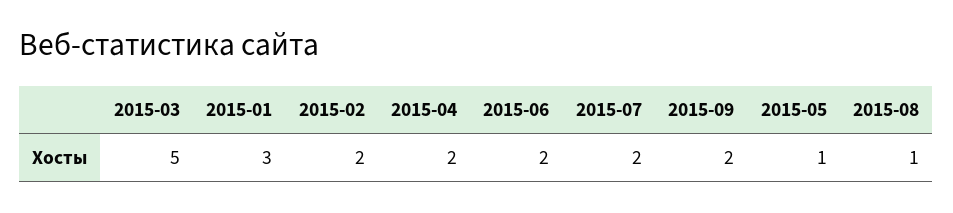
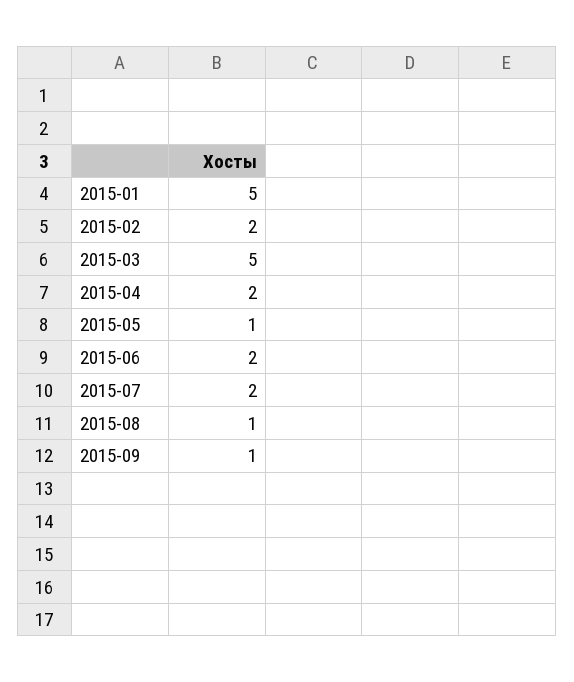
2015-01: 3 -> 5
2015-09: 2 -> 1

